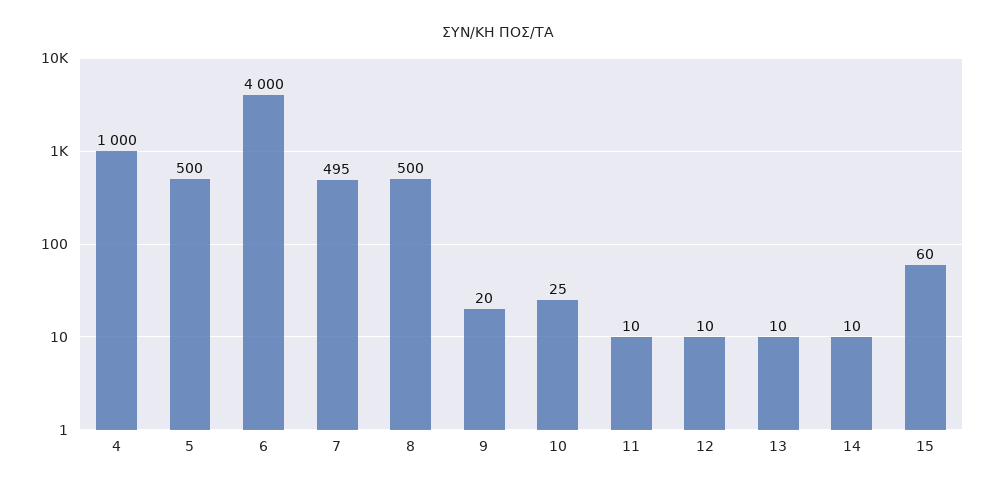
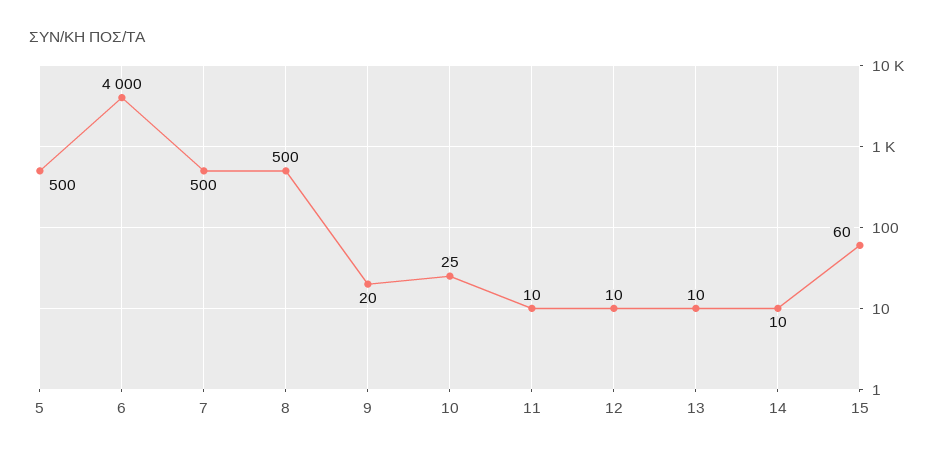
4: 1000 -> none
7: 495 -> 500

